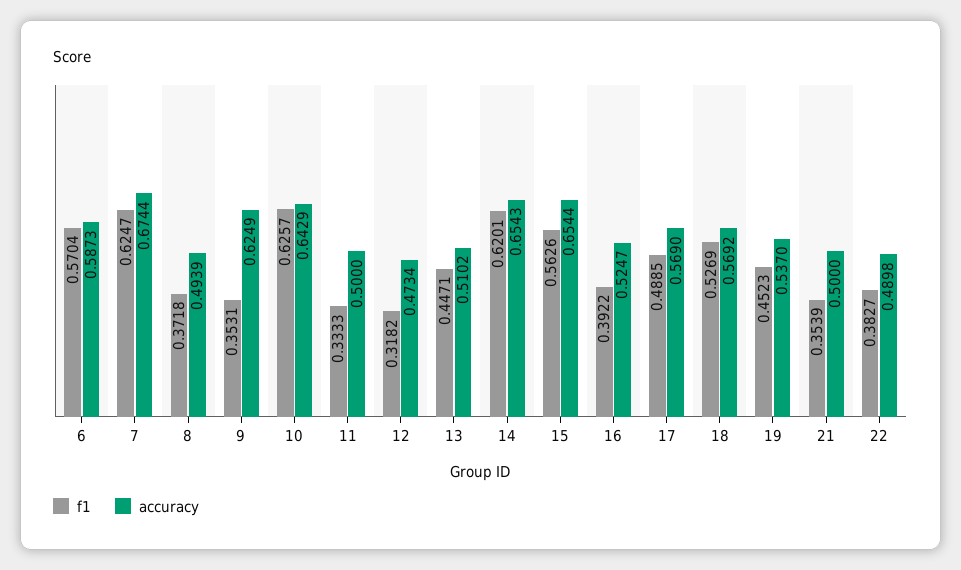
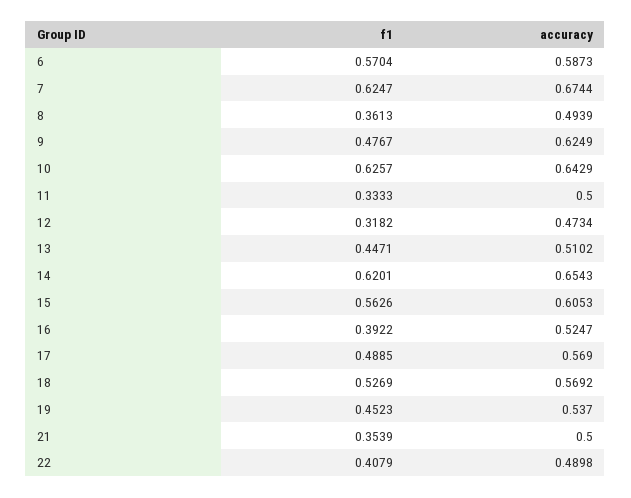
f1, 8: 0.3718 -> 0.3613
f1, 9: 0.3531 -> 0.4767
accuracy, 15: 0.6544 -> 0.6053
f1, 22: 0.3827 -> 0.4079

